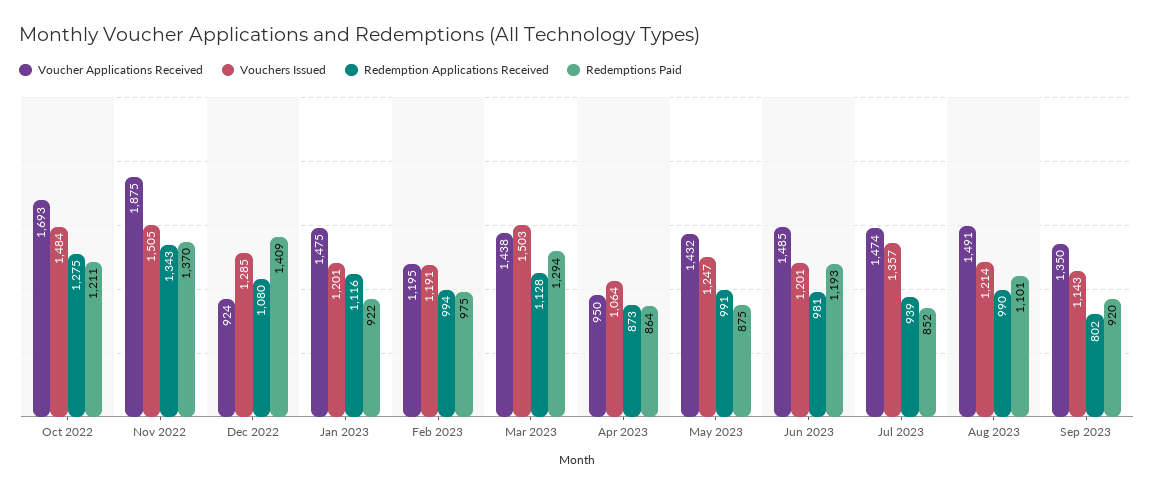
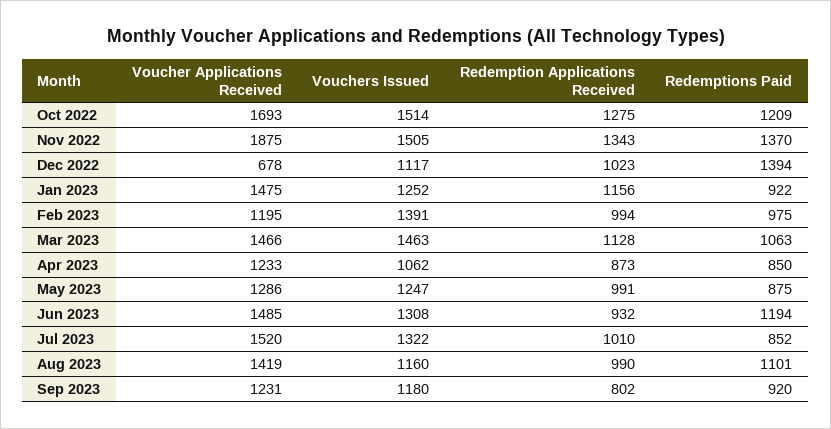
Vouchers Issued, Oct 2022: 1484 -> 1514
Redemptions Paid, Oct 2022: 1211 -> 1209
Voucher Applications Received, Dec 2022: 924 -> 678
Vouchers Issued, Dec 2022: 1285 -> 1117
Redemption Applications Received, Dec 2022: 1080 -> 1023
Redemptions Paid, Dec 2022: 1409 -> 1394
Vouchers Issued, Jan 2023: 1201 -> 1252
Redemption Applications Received, Jan 2023: 1116 -> 1156
Vouchers Issued, Feb 2023: 1191 -> 1391
Voucher Applications Received, Mar 2023: 1438 -> 1466
Vouchers Issued, Mar 2023: 1503 -> 1463
Redemptions Paid, Mar 2023: 1294 -> 1063
Voucher Applications Received, Apr 2023: 950 -> 1233
Vouchers Issued, Apr 2023: 1064 -> 1062
Redemptions Paid, Apr 2023: 864 -> 850
Voucher Applications Received, May 2023: 1432 -> 1286
Vouchers Issued, Jun 2023: 1201 -> 1308
Redemption Applications Received, Jun 2023: 981 -> 932
Redemptions Paid, Jun 2023: 1193 -> 1194
Voucher Applications Received, Jul 2023: 1474 -> 1520
Vouchers Issued, Jul 2023: 1357 -> 1322
Redemption Applications Received, Jul 2023: 939 -> 1010
Voucher Applications Received, Aug 2023: 1491 -> 1419
Vouchers Issued, Aug 2023: 1214 -> 1160
Voucher Applications Received, Sep 2023: 1350 -> 1231
Vouchers Issued, Sep 2023: 1143 -> 1180

